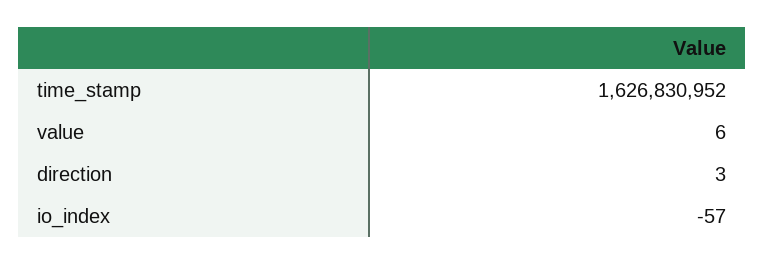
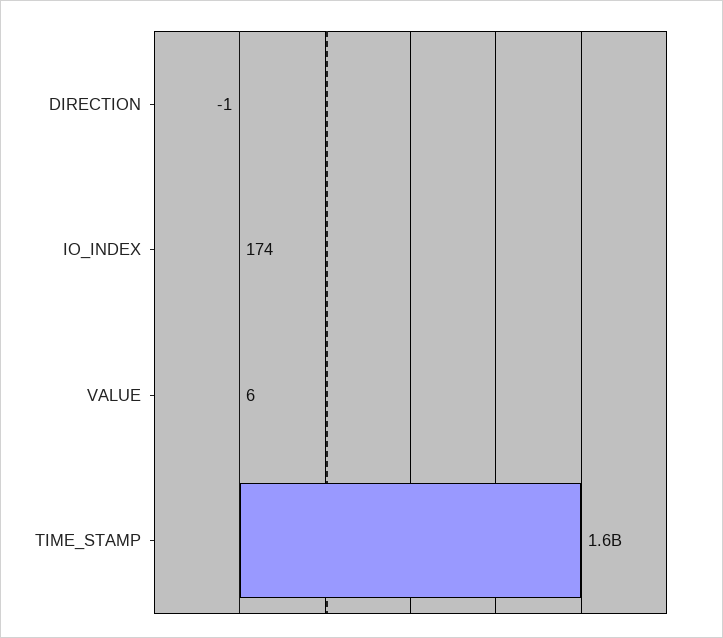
direction: 3 -> -1
io_index: -57 -> 174

